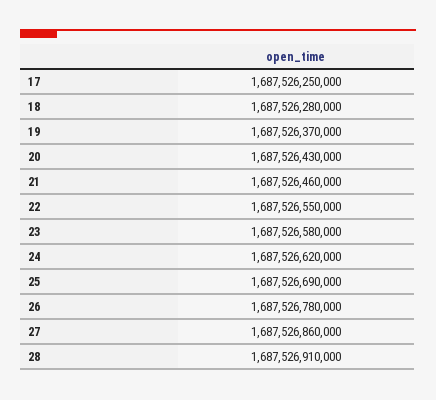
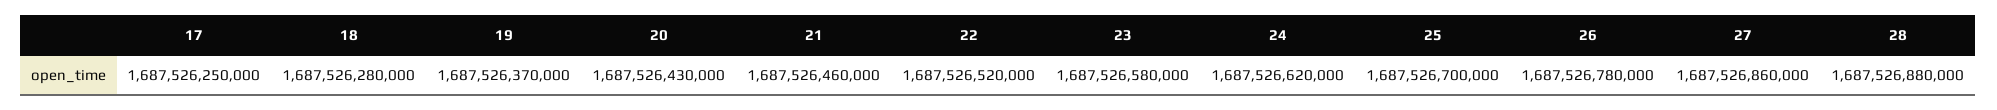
22: 1687526550000 -> 1687526520000
25: 1687526690000 -> 1687526700000
28: 1687526910000 -> 1687526880000

